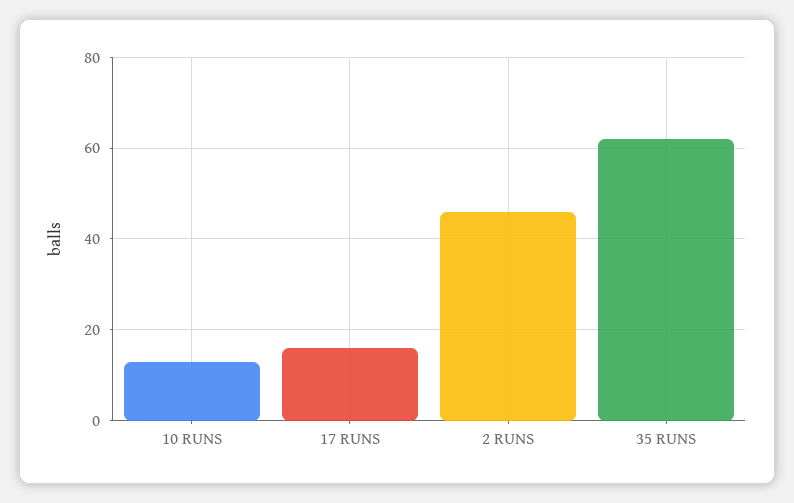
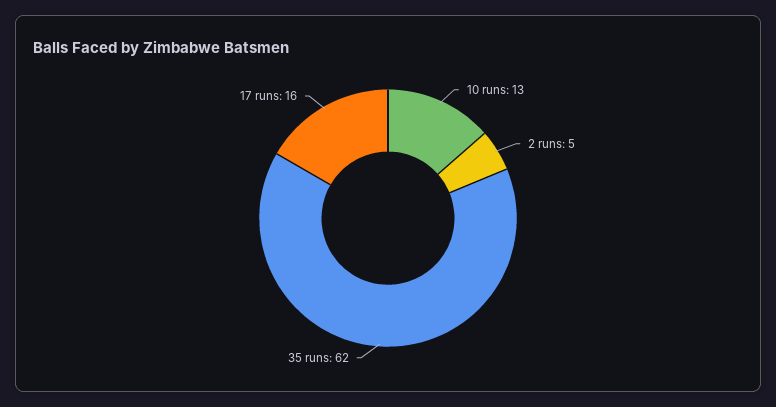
2 RUNS: 45 -> 5

